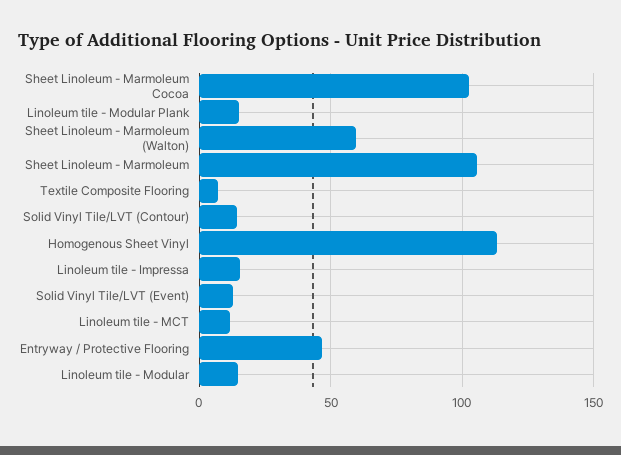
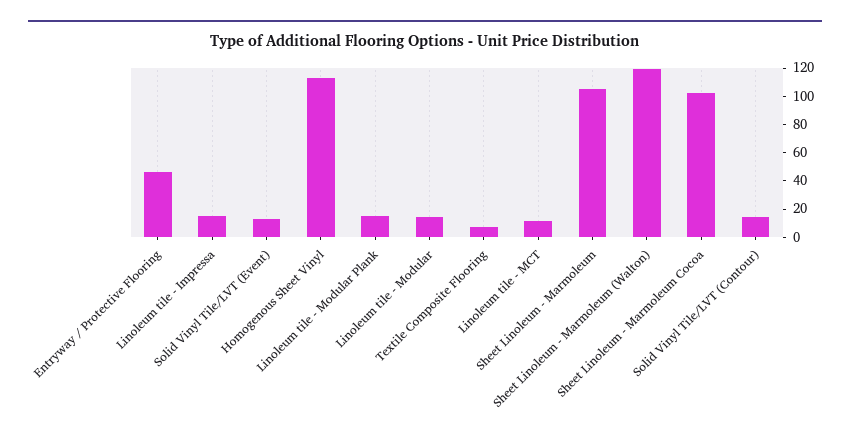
Sheet Linoleum - Marmoleum (Walton): 60 -> 120

